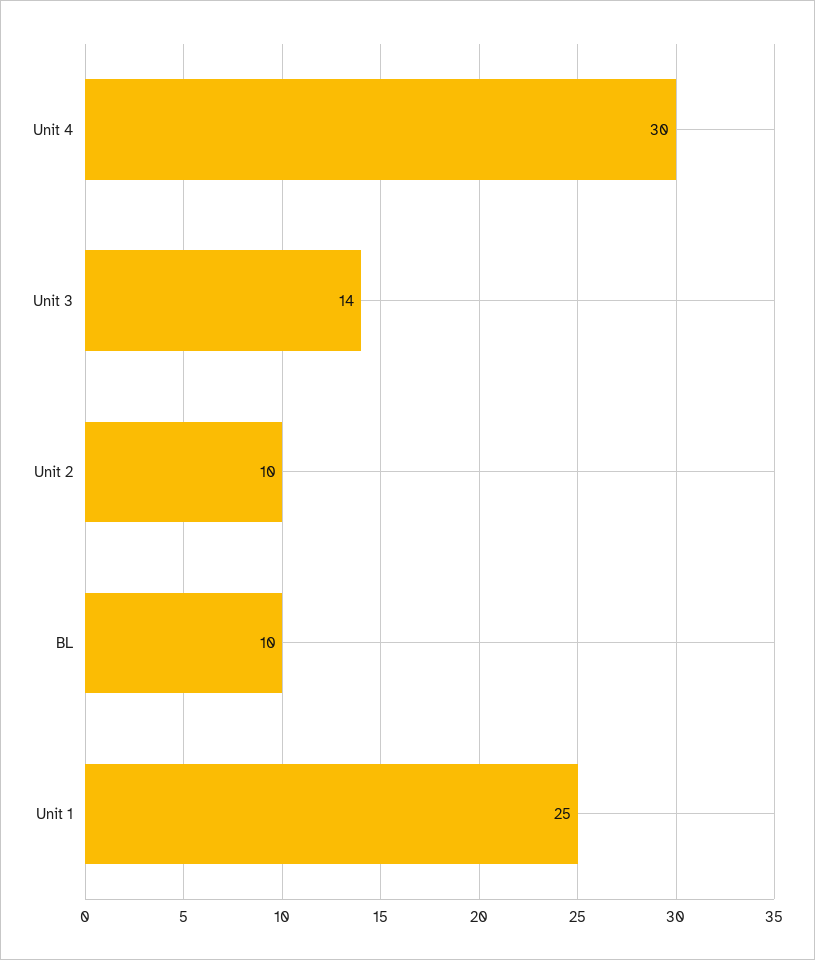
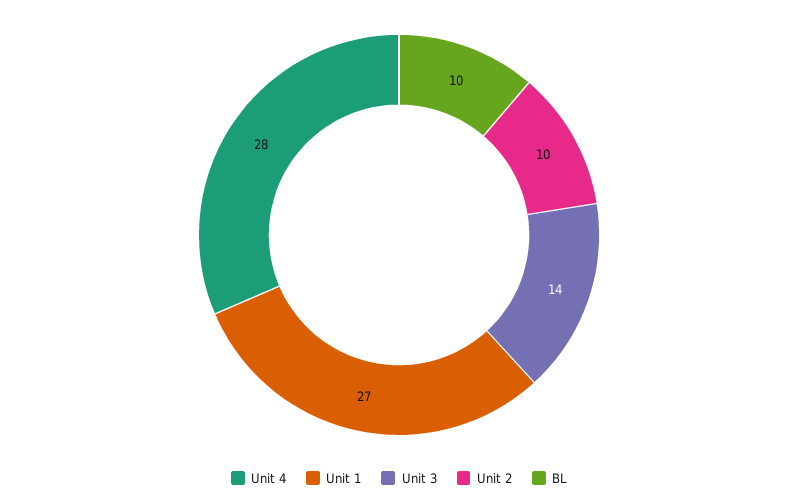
Unit 4: 30 -> 28
Unit 1: 25 -> 27

